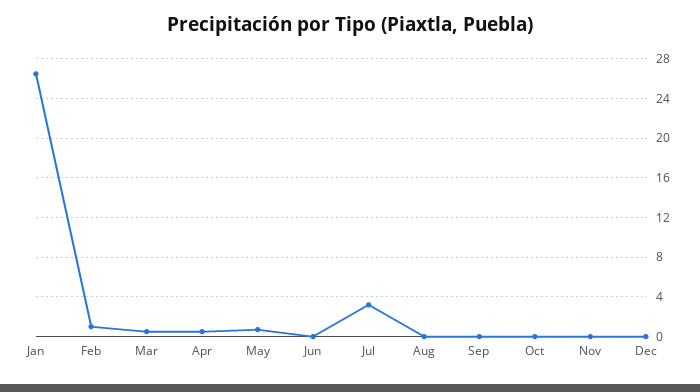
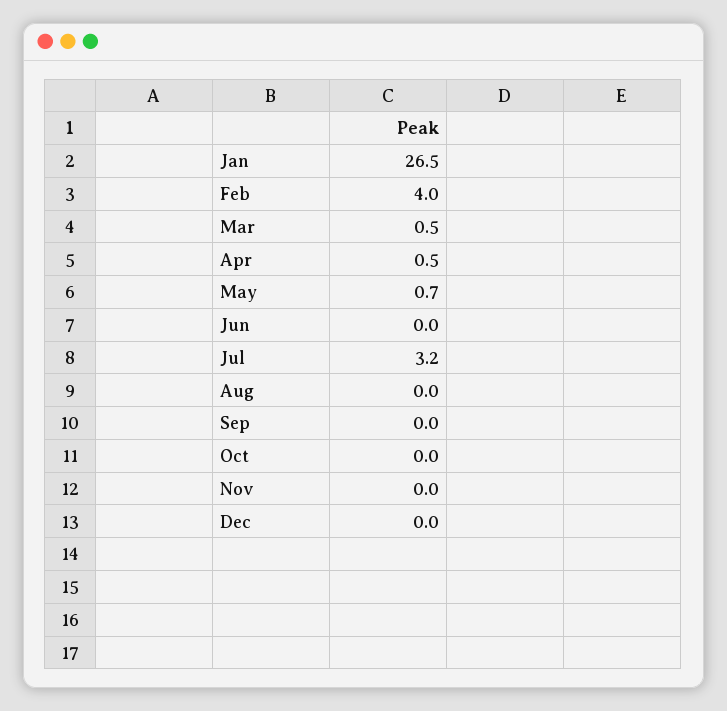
Feb: 1 -> 4

